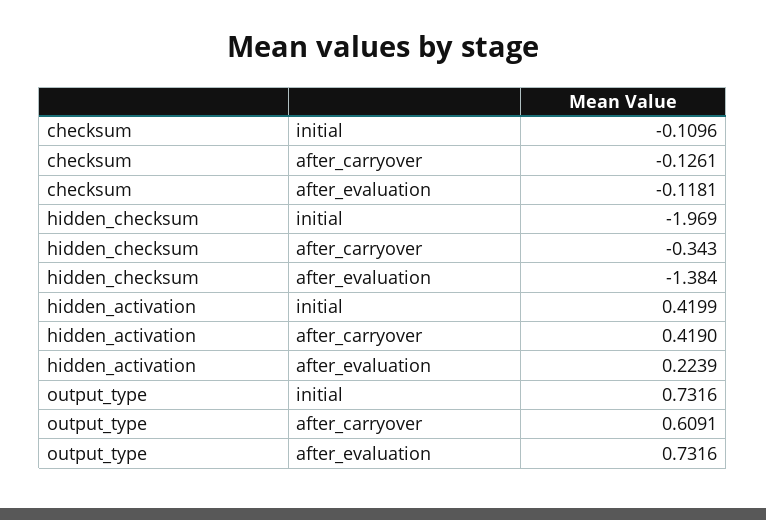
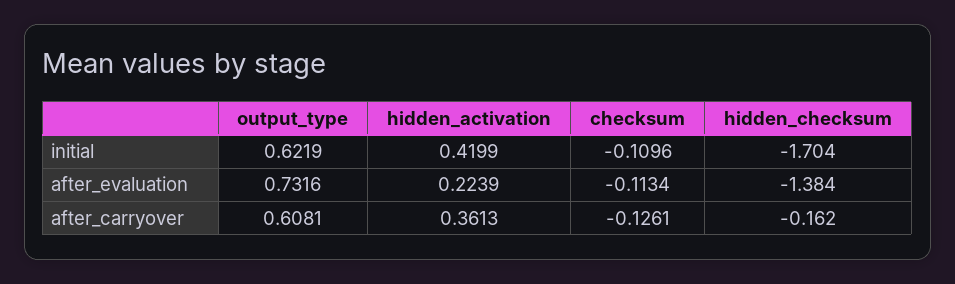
checksum, after_evaluation: -0.1181 -> -0.1134
hidden_checksum, initial: -1.969 -> -1.704
hidden_checksum, after_carryover: -0.343 -> -0.162
hidden_activation, after_carryover: 0.419 -> 0.3613
output_type, initial: 0.7316 -> 0.6219
output_type, after_carryover: 0.6091 -> 0.6081

